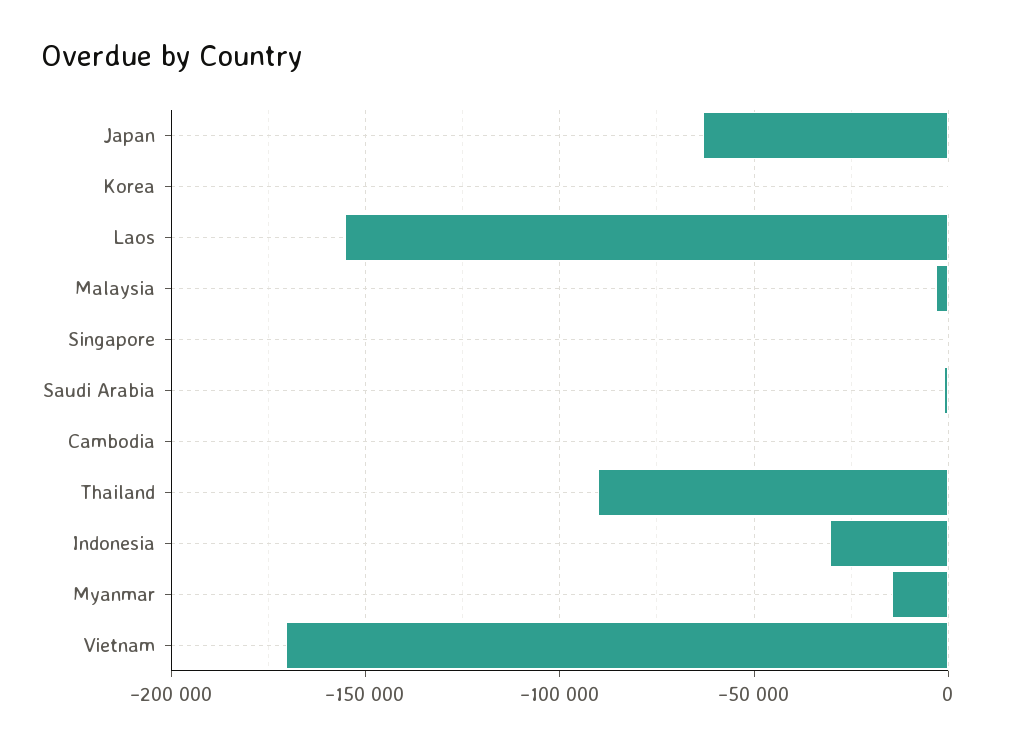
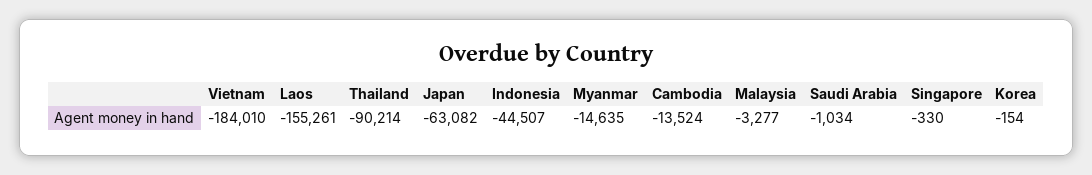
Cambodia: 0 -> -13524
Indonesia: -30000 -> -44507
Vietnam: -170000 -> -184010

